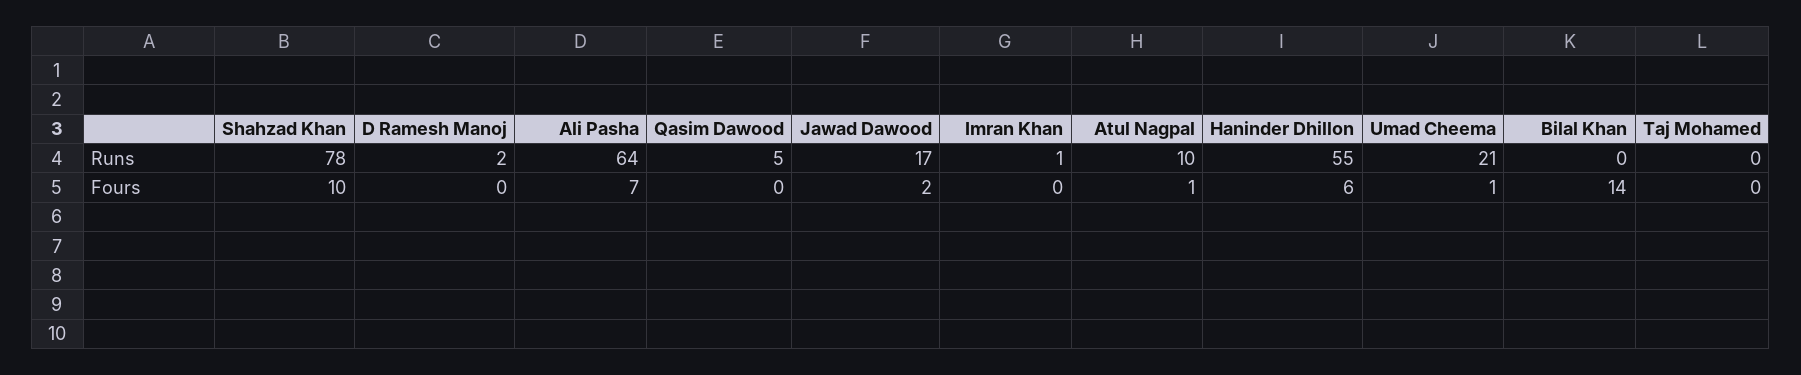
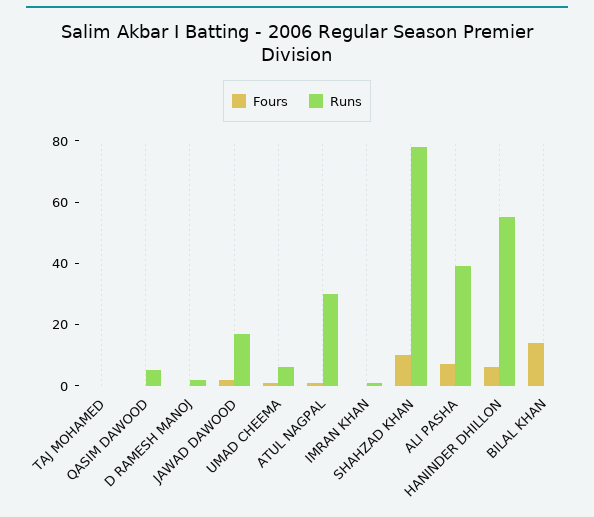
Runs, Ali Pasha: 64 -> 40
Runs, Atul Nagpal: 10 -> 30
Runs, Umad Cheema: 21 -> 5

